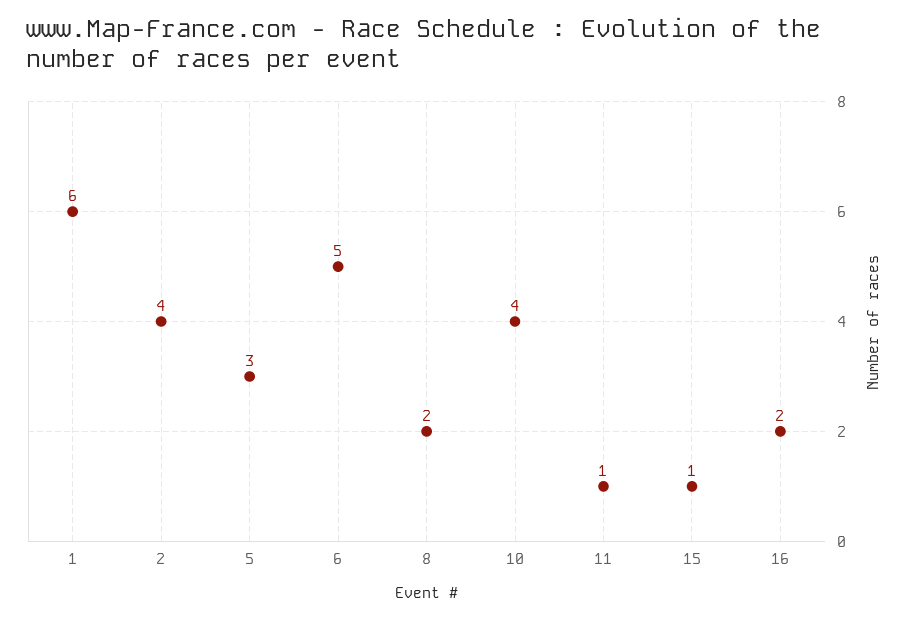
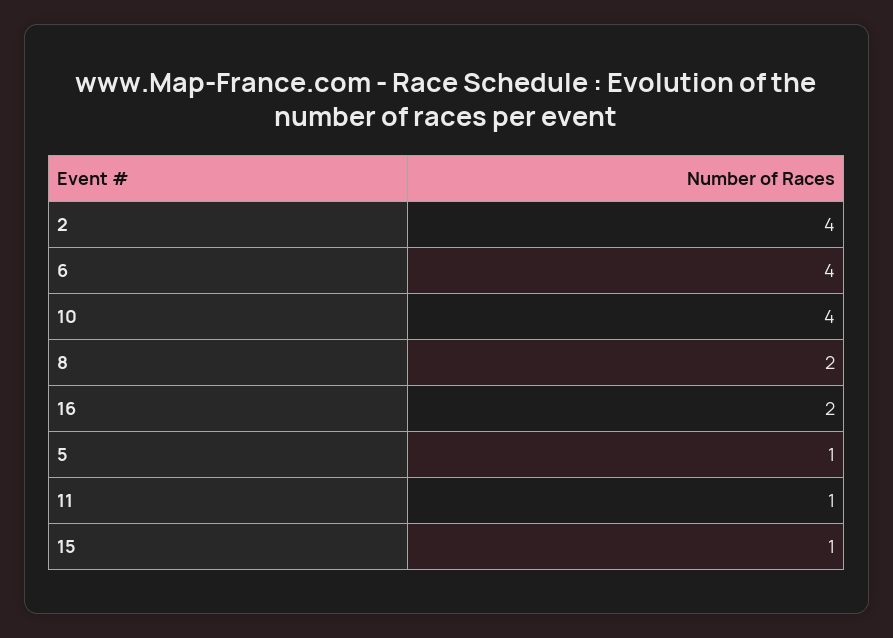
1: 6 -> none
5: 3 -> 1
6: 5 -> 4

